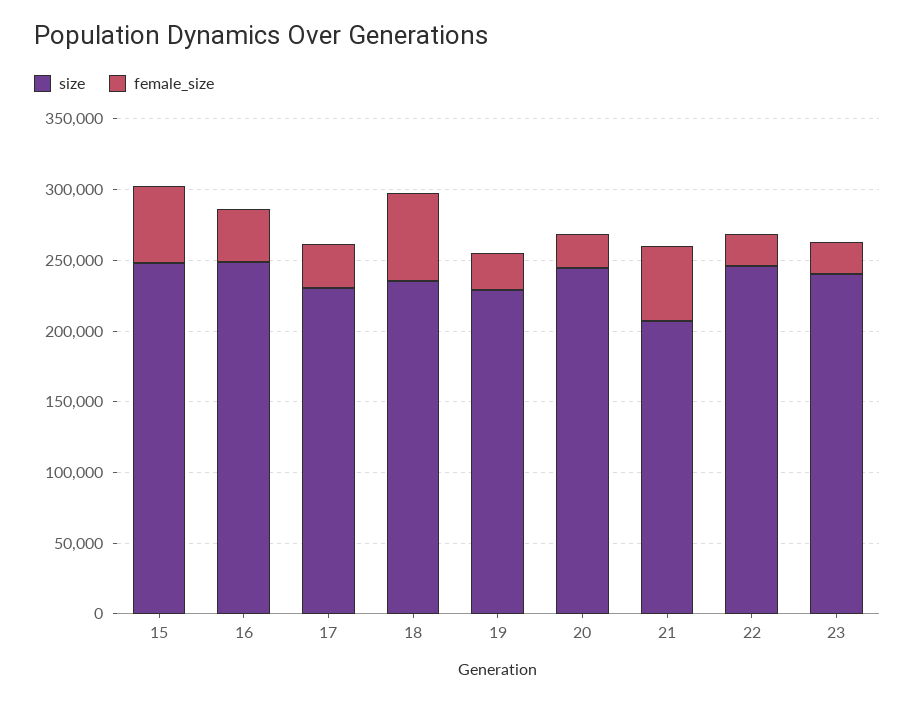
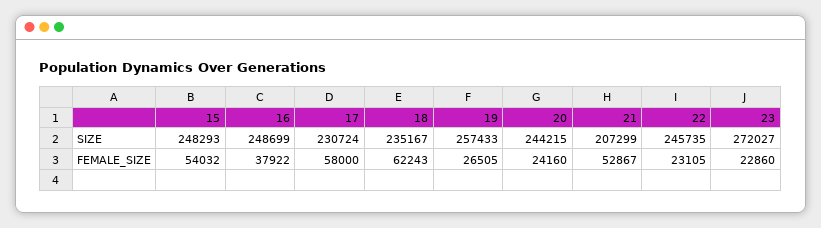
female_size, 17: 30000 -> 58000
size, 19: 230000 -> 257433
size, 23: 240000 -> 272027

